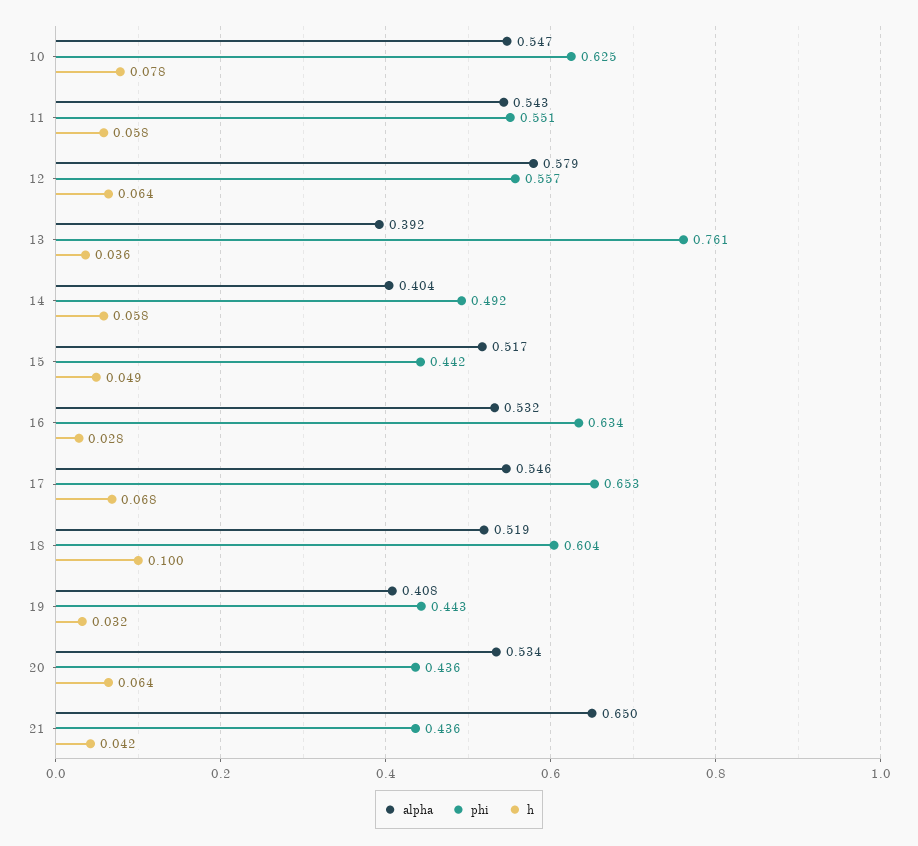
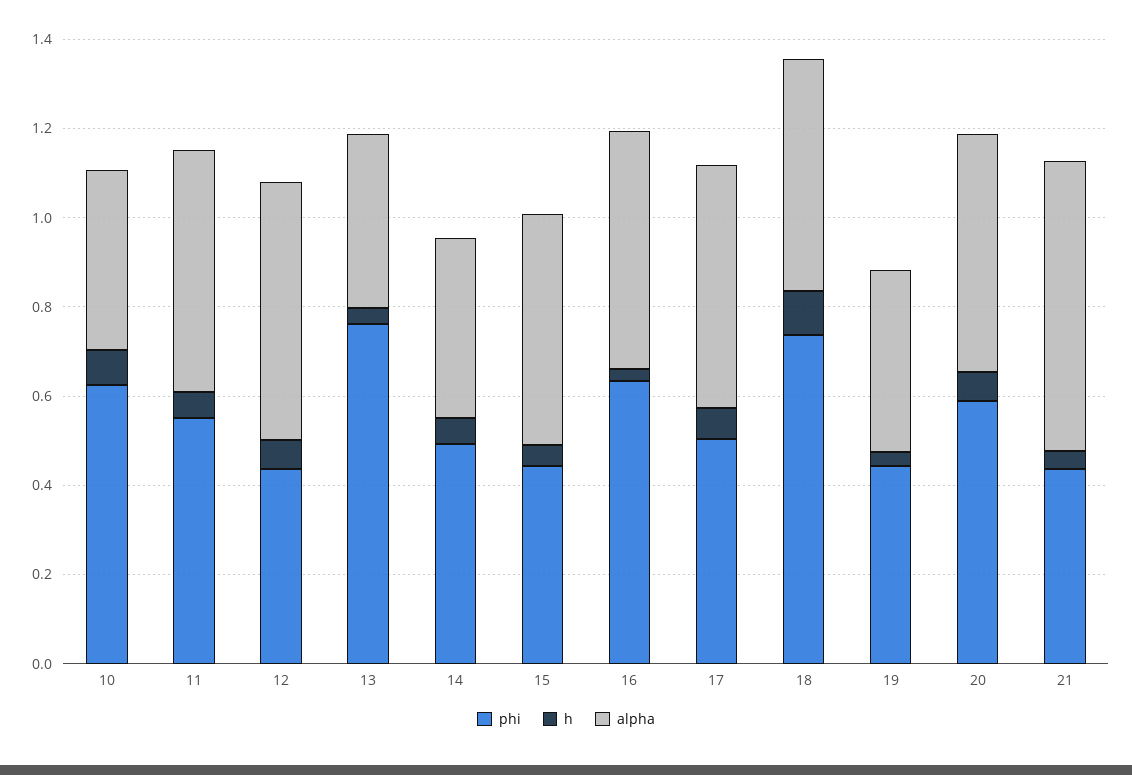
alpha, 10: 0.547 -> 0.4
phi, 12: 0.557 -> 0.45
phi, 17: 0.653 -> 0.5
phi, 18: 0.604 -> 0.75
phi, 20: 0.436 -> 0.6

